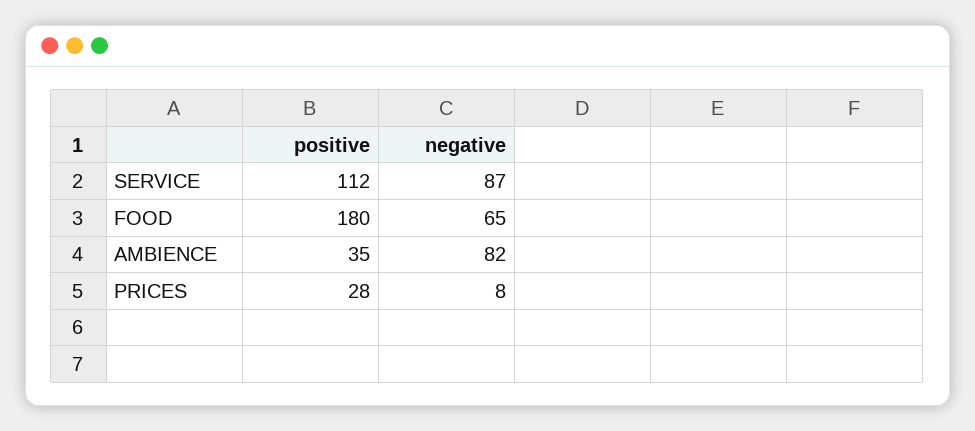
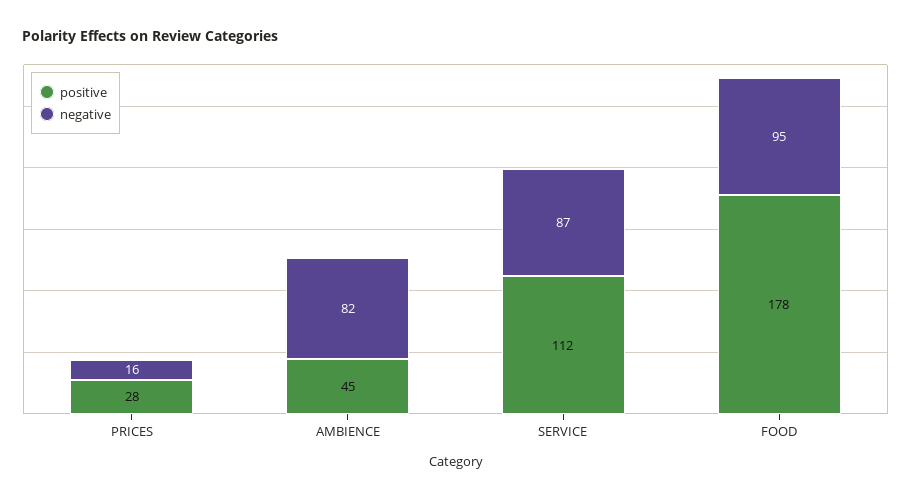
positive, FOOD: 180 -> 178
negative, FOOD: 65 -> 95
positive, AMBIENCE: 35 -> 45
negative, PRICES: 8 -> 16

